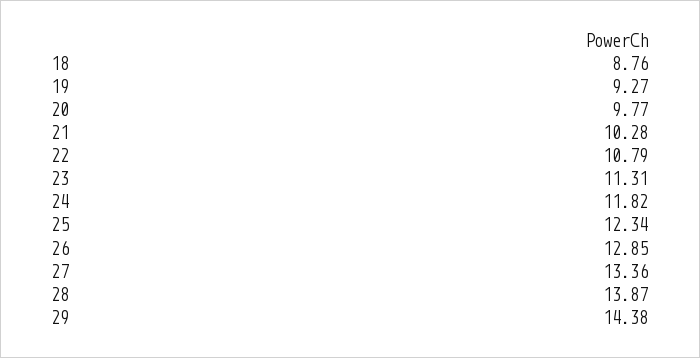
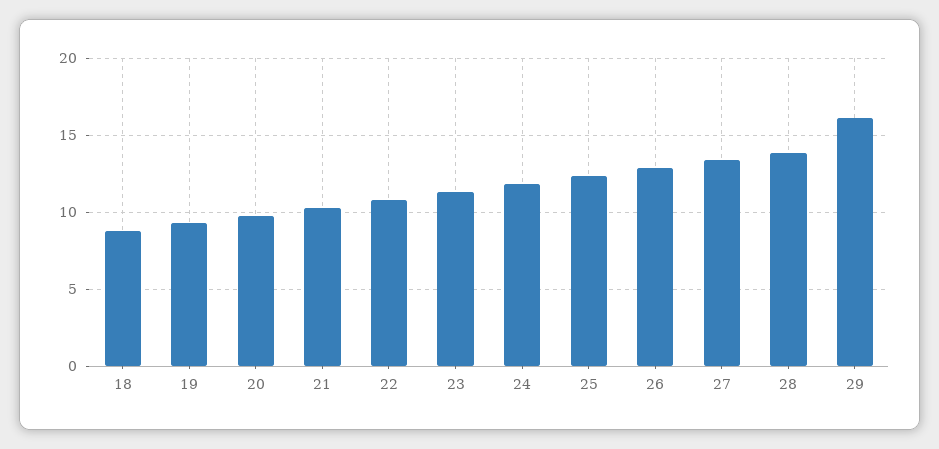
29: 14.38 -> 16

